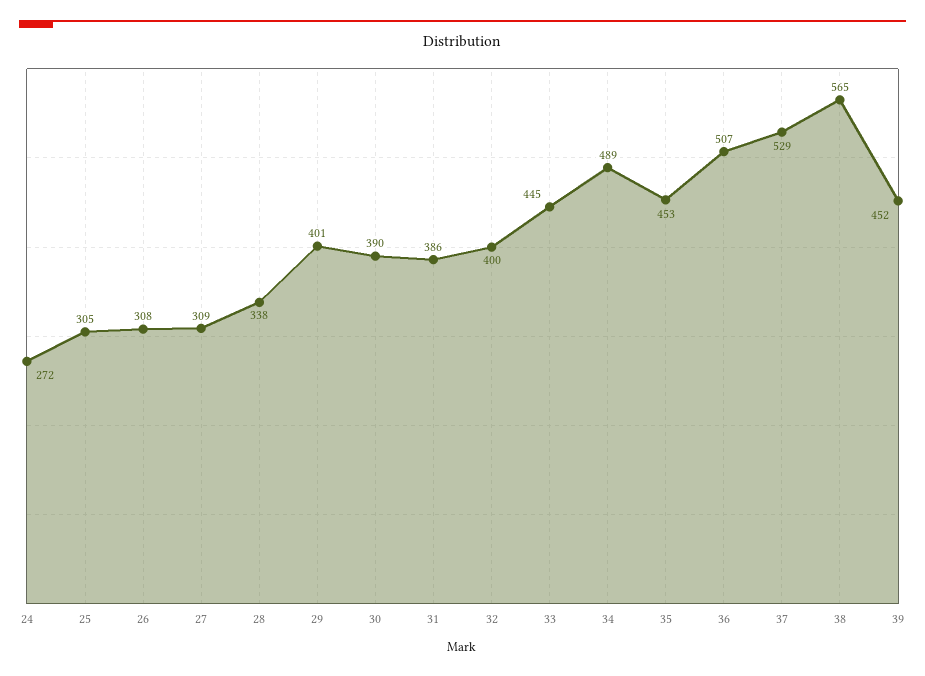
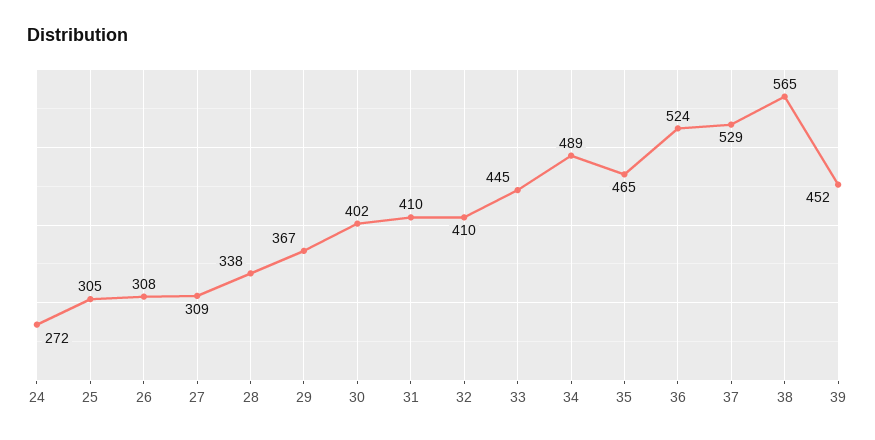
29: 401 -> 367
30: 390 -> 402
31: 386 -> 410
32: 400 -> 410
35: 453 -> 465
36: 507 -> 524

